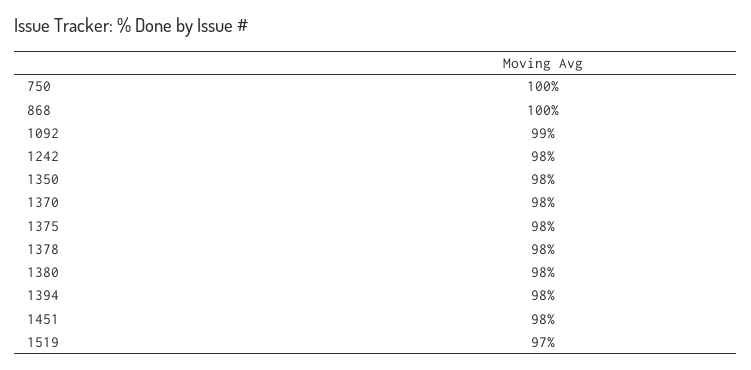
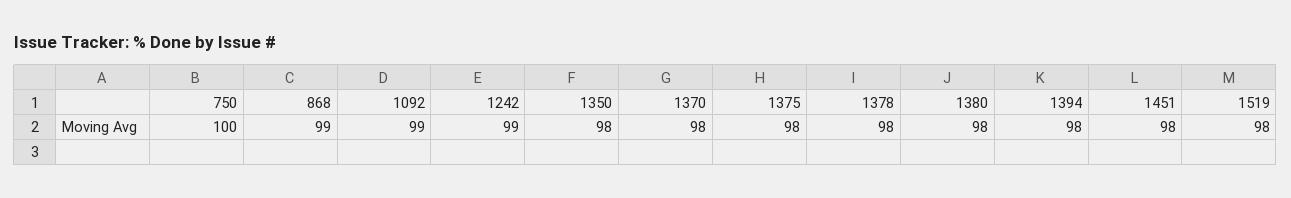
868: 100 -> 99
1242: 98 -> 99
1519: 97 -> 98

